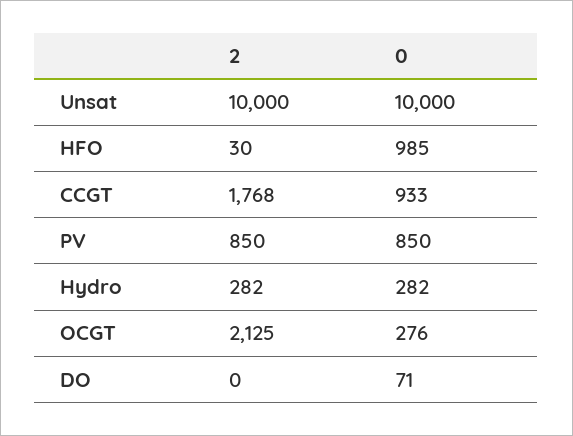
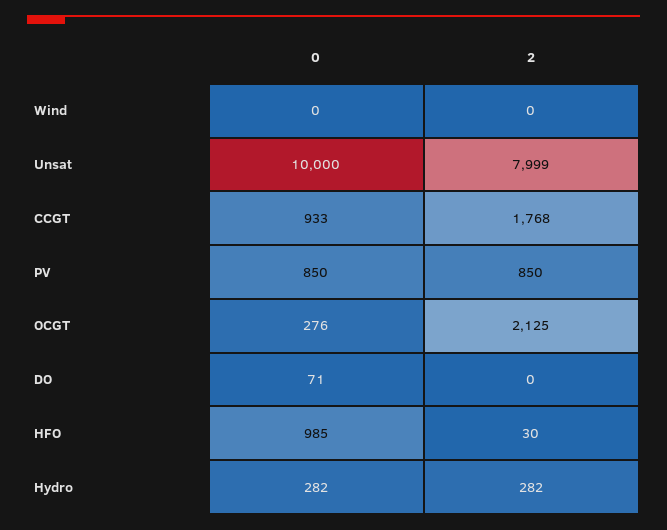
2, Unsat: 10000 -> 7999
0, Wind: none -> 0
2, Wind: none -> 0

